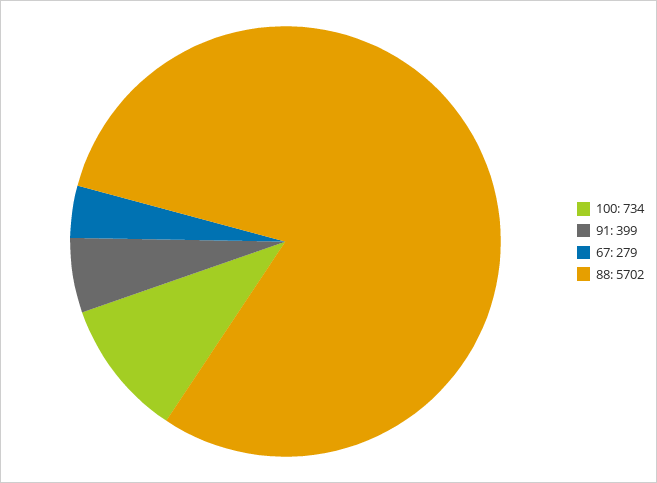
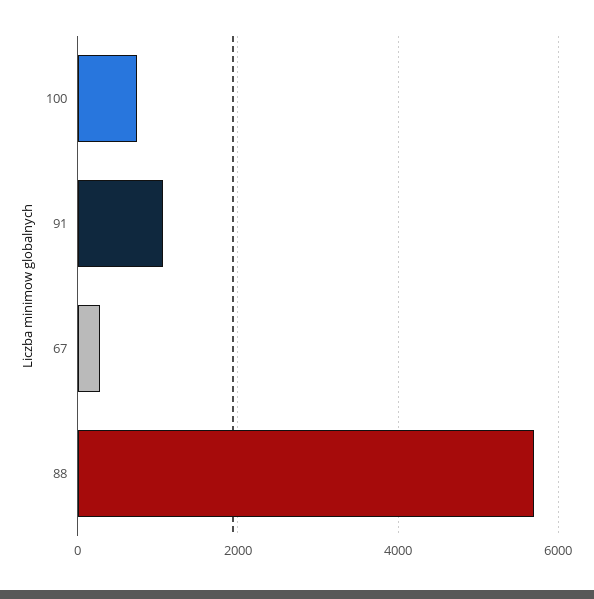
91: 399 -> 1000

